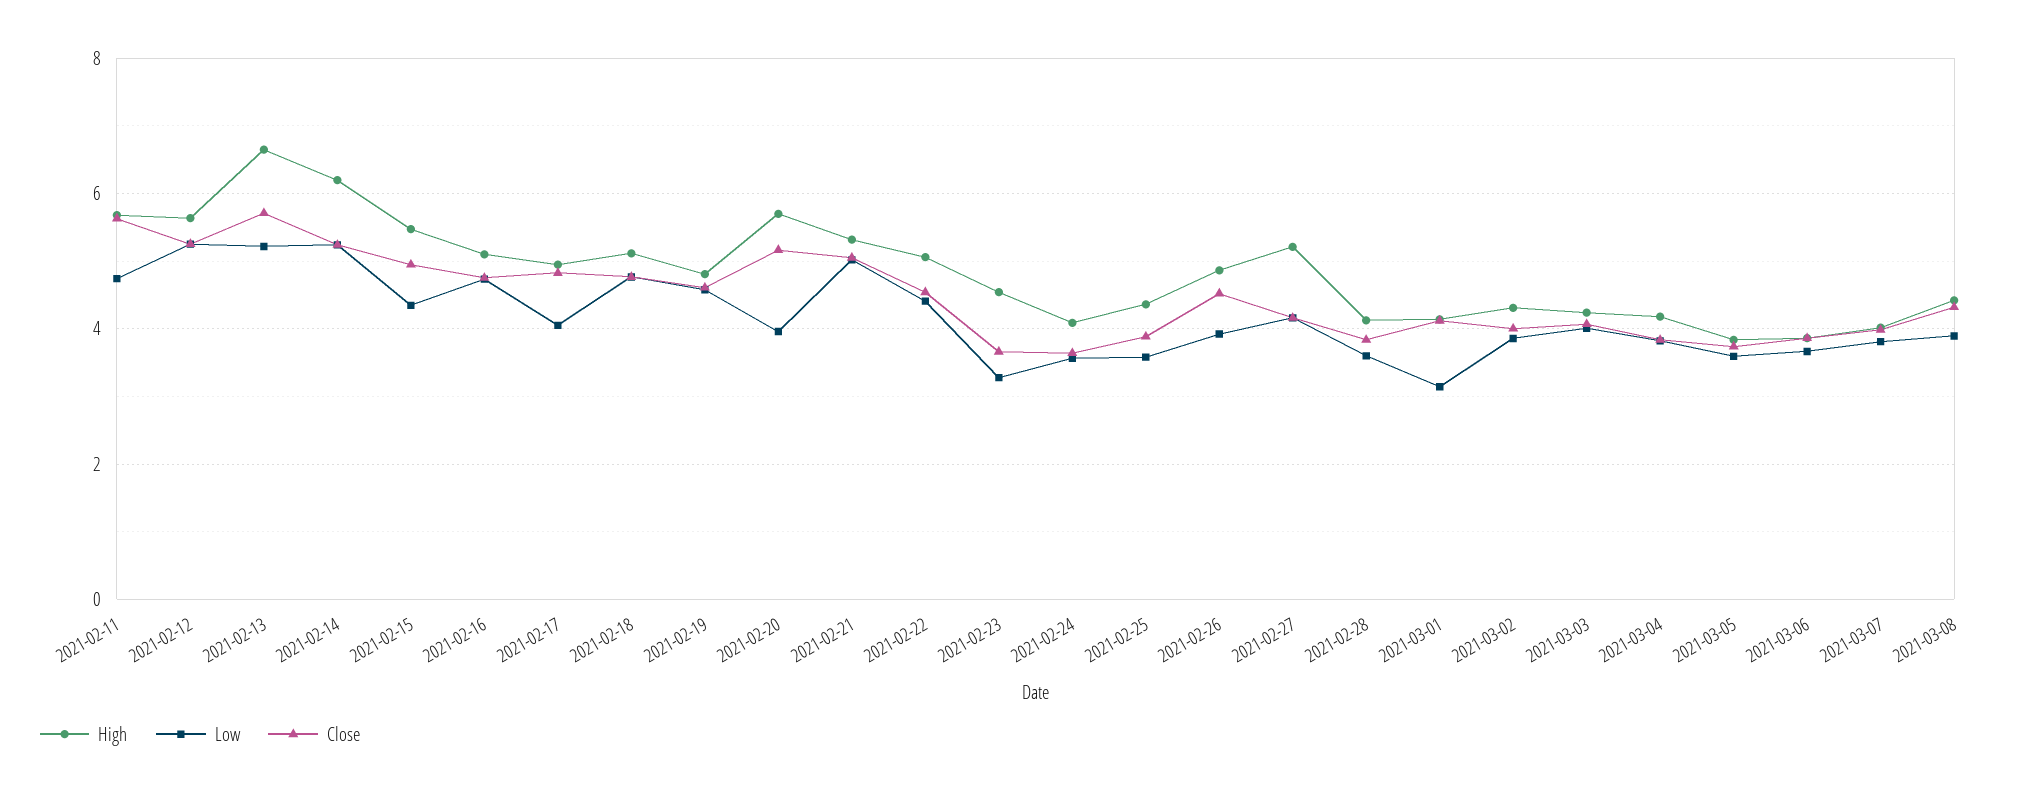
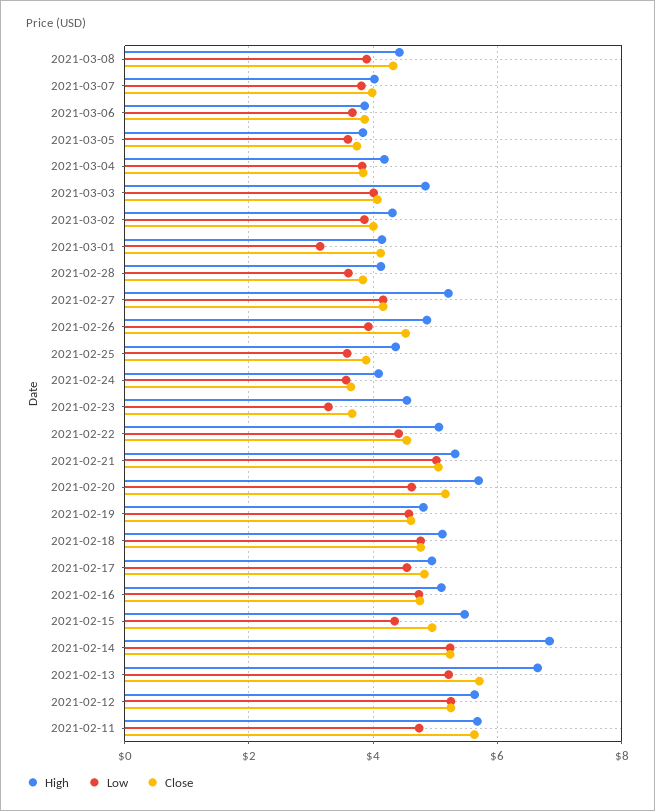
High, 2021-02-14: 6.2 -> 6.8
Low, 2021-02-17: 4 -> 4.6
Low, 2021-02-20: 4 -> 4.6
High, 2021-03-03: 4.2 -> 4.8

